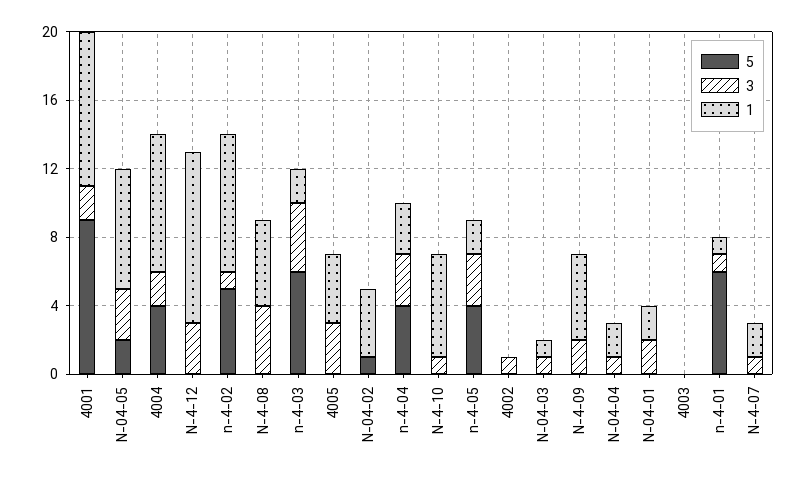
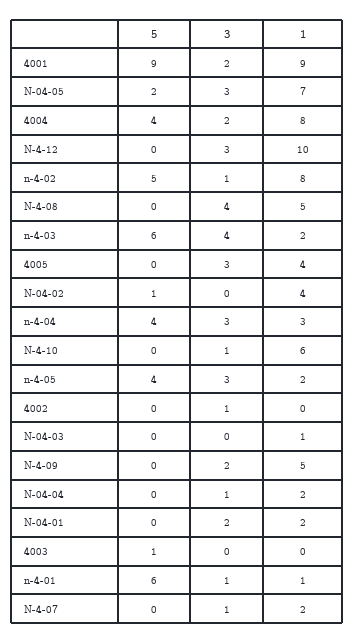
3, N-04-03: 1 -> 0
5, 4003: 0 -> 1

